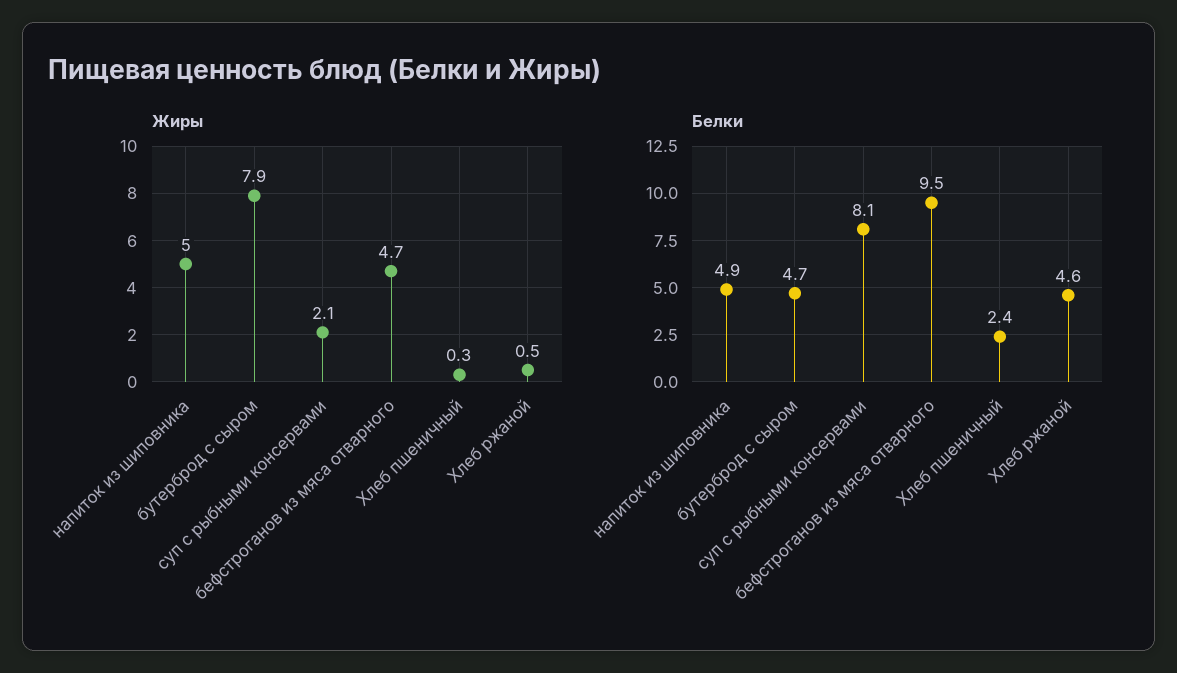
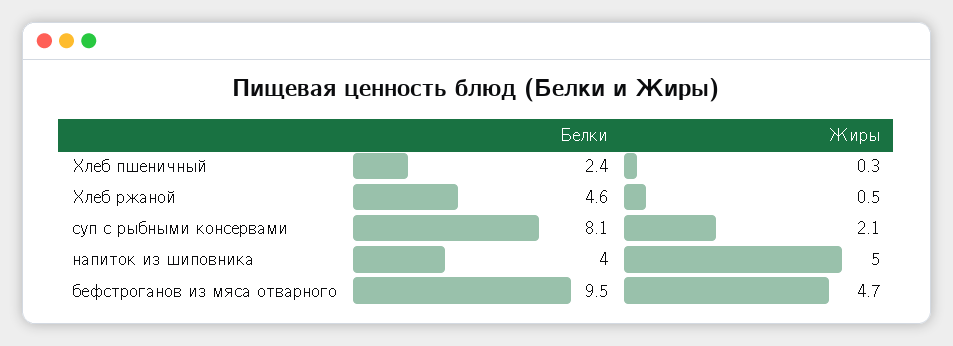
Жиры, бутерброд с сыром: 7.9 -> none
Белки, напиток из шиповника: 4.9 -> 4
Белки, бутерброд с сыром: 4.7 -> none

